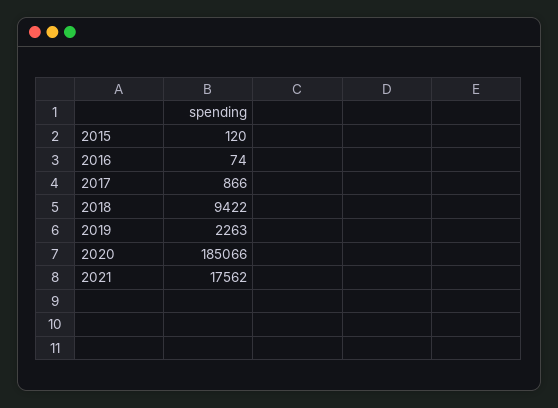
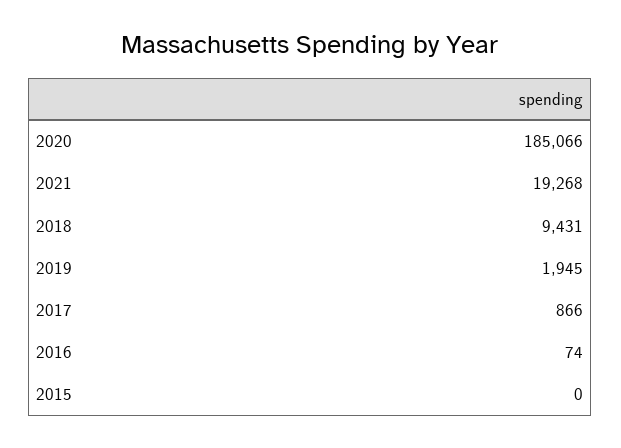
2015: 120 -> 0
2018: 9422 -> 9431
2019: 2263 -> 1945
2021: 17562 -> 19268

